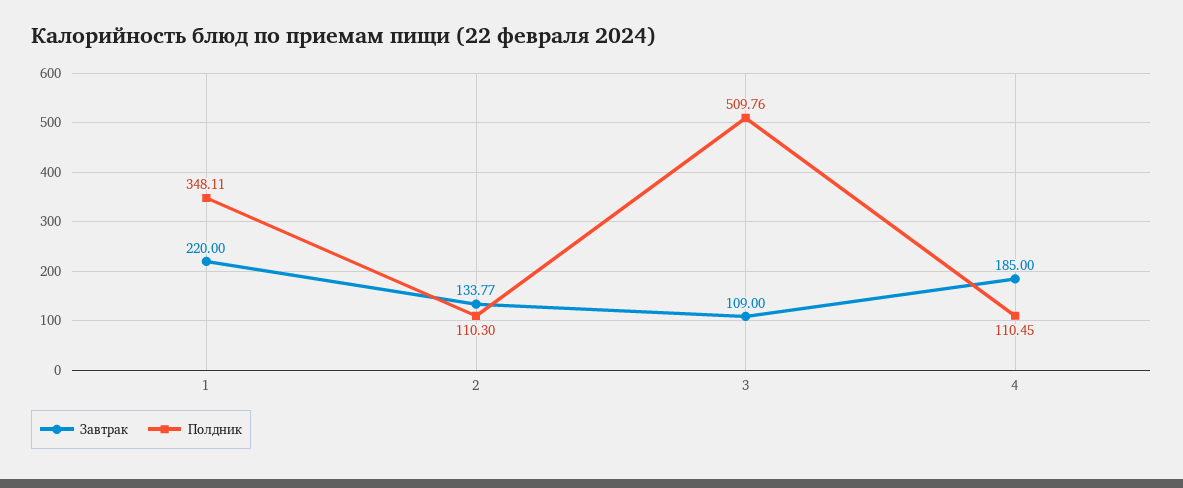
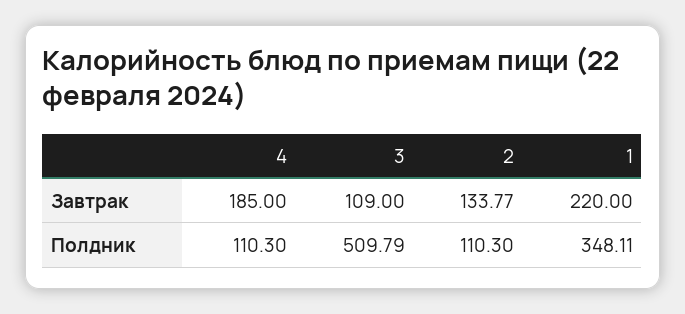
Полдник, 3: 509.76 -> 509.79
Полдник, 4: 110.45 -> 110.3

